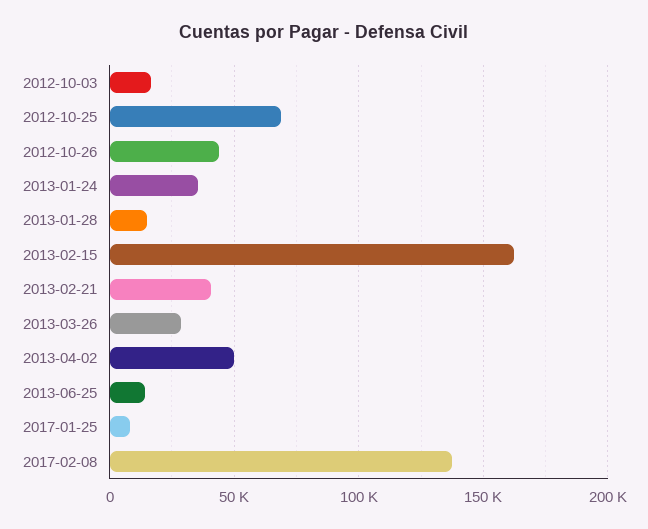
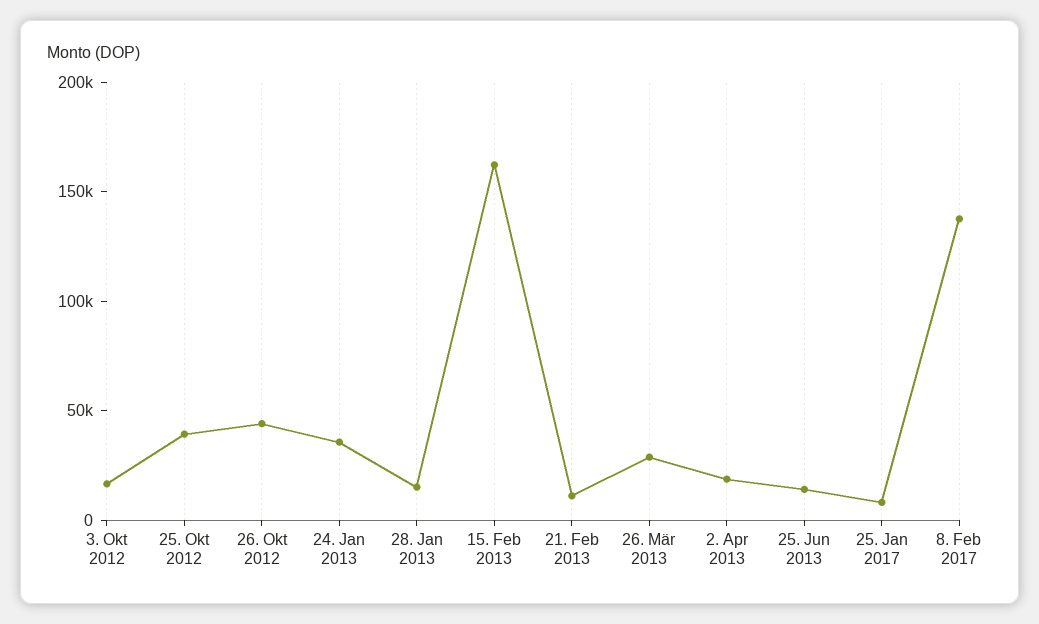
2012-10-25: 70000 -> 40000
2013-02-21: 40000 -> 10000
2013-04-02: 50000 -> 20000

